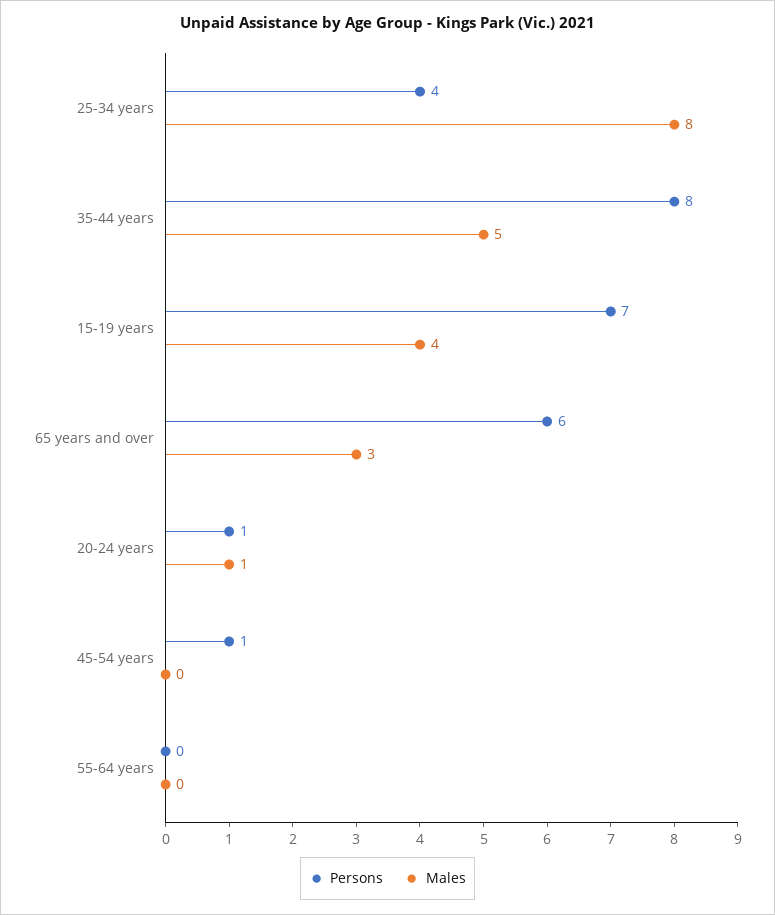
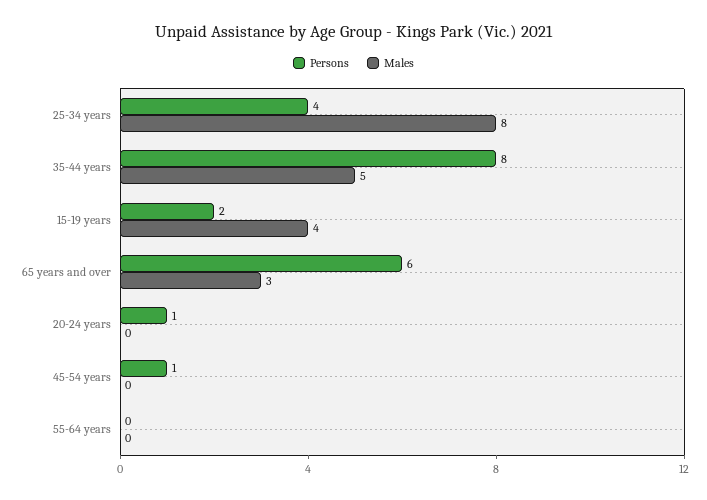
Persons, 15-19 years: 7 -> 2
Males, 20-24 years: 1 -> 0

